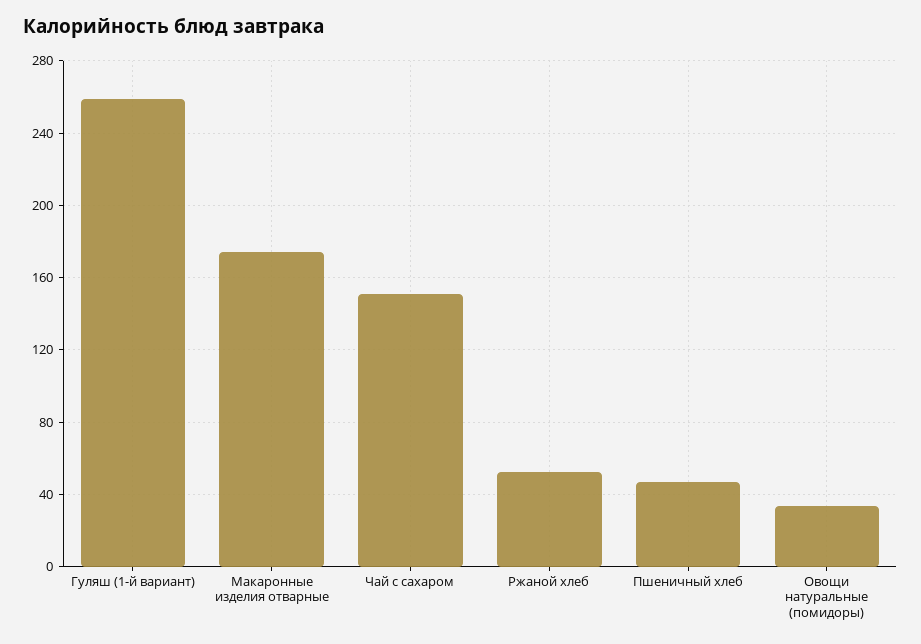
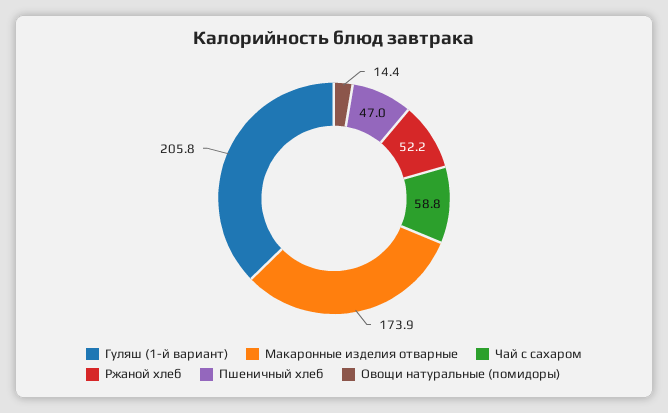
Гуляш (1-й вариант): 260 -> 205.8
Чай с сахаром: 150 -> 58.8
Овощи натуральные (помидоры): 35 -> 14.4

